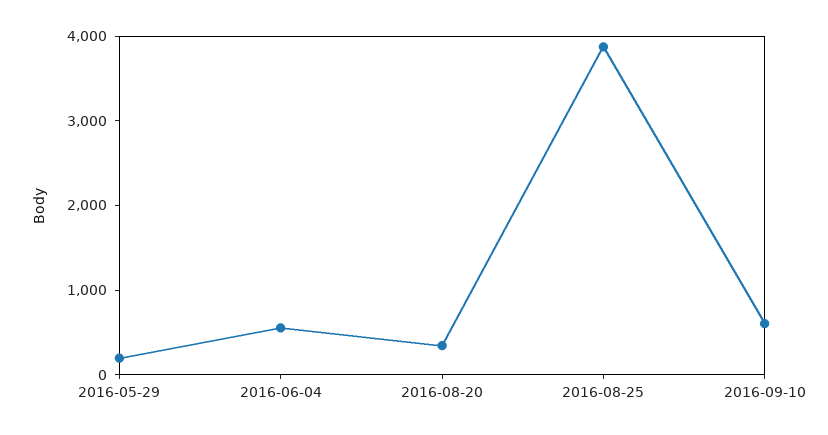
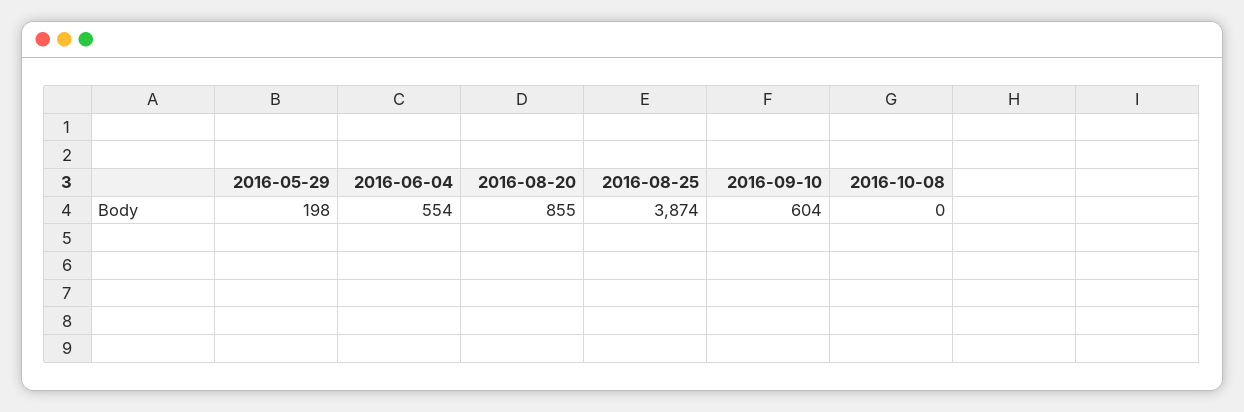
2016-08-20: 400 -> 855
2016-10-08: none -> 0

